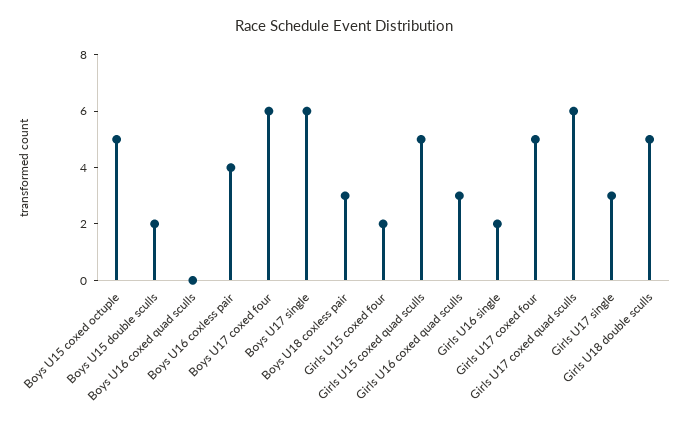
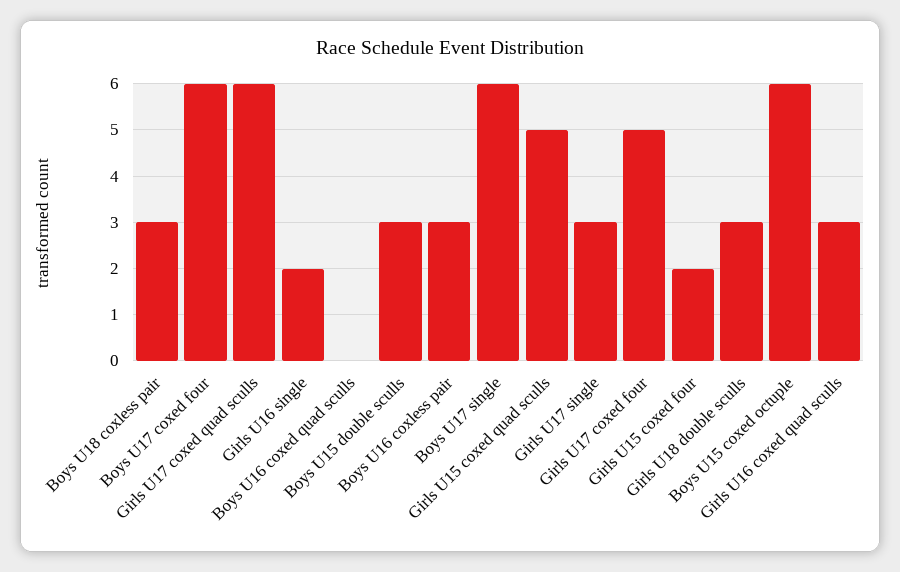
Boys U15 coxed octuple: 5 -> 6
Boys U15 double sculls: 2 -> 3
Boys U16 coxless pair: 4 -> 3
Girls U18 double sculls: 5 -> 3

